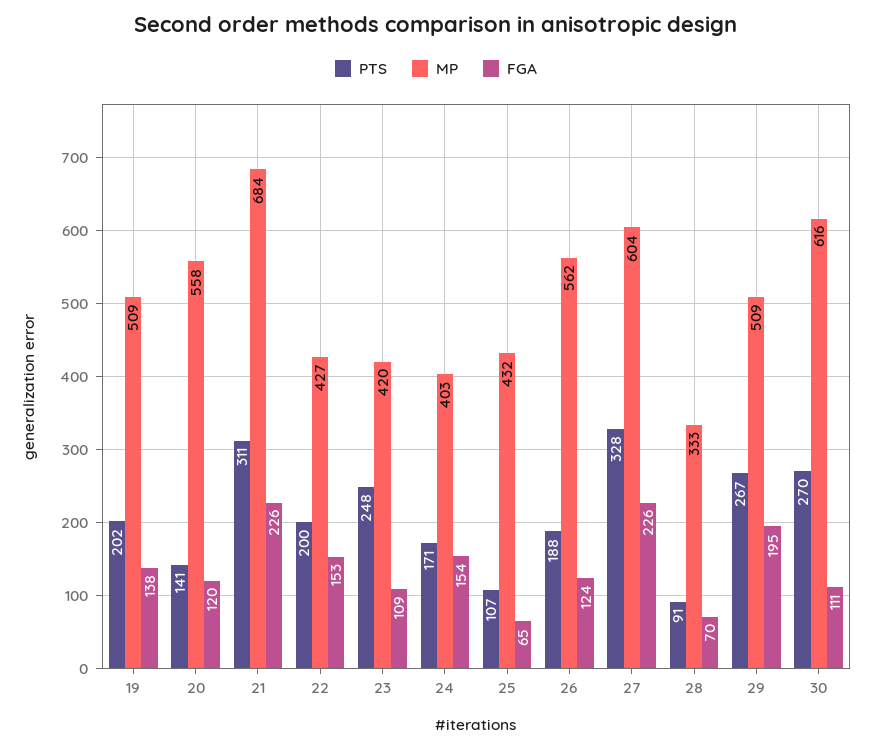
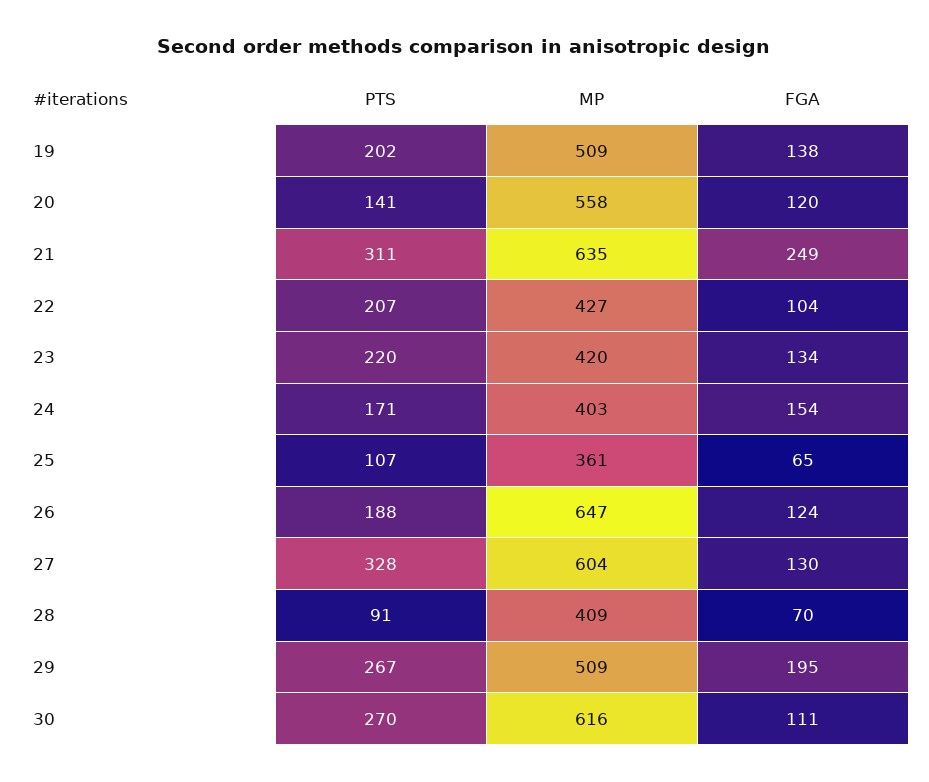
MP, 21: 684 -> 635
FGA, 21: 226 -> 249
PTS, 22: 200 -> 207
FGA, 22: 153 -> 104
PTS, 23: 248 -> 220
FGA, 23: 109 -> 134
MP, 25: 432 -> 361
MP, 26: 562 -> 647
FGA, 27: 226 -> 130
MP, 28: 333 -> 409

